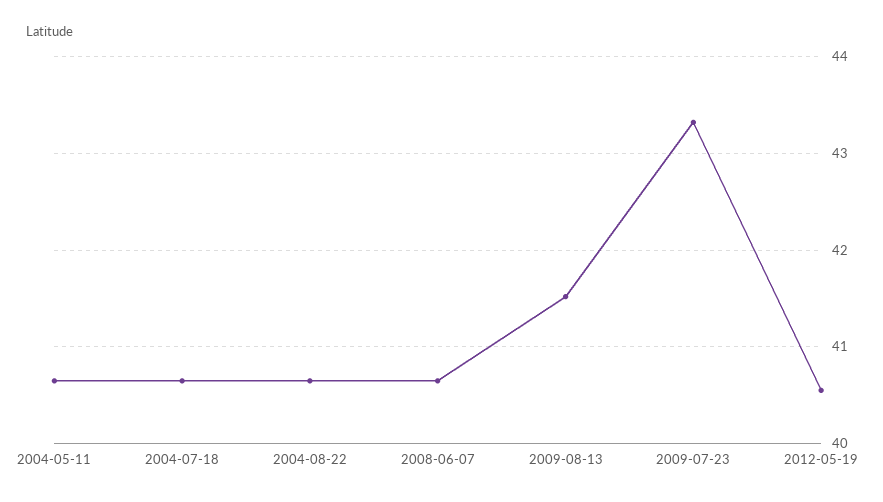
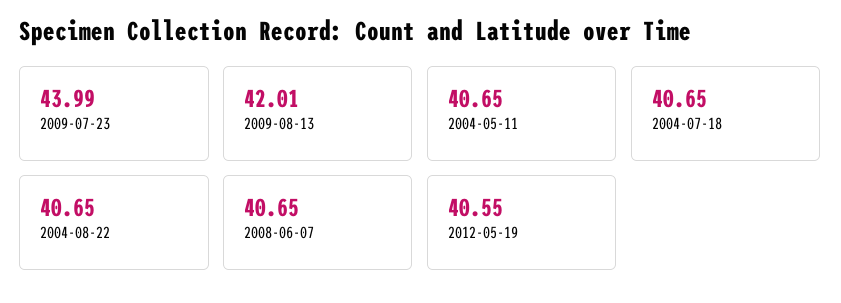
2009-08-13: 41.5 -> 42.01
2009-07-23: 43.3 -> 43.99

